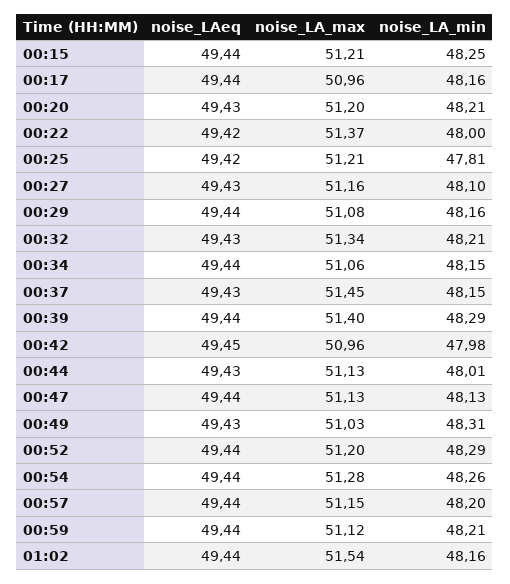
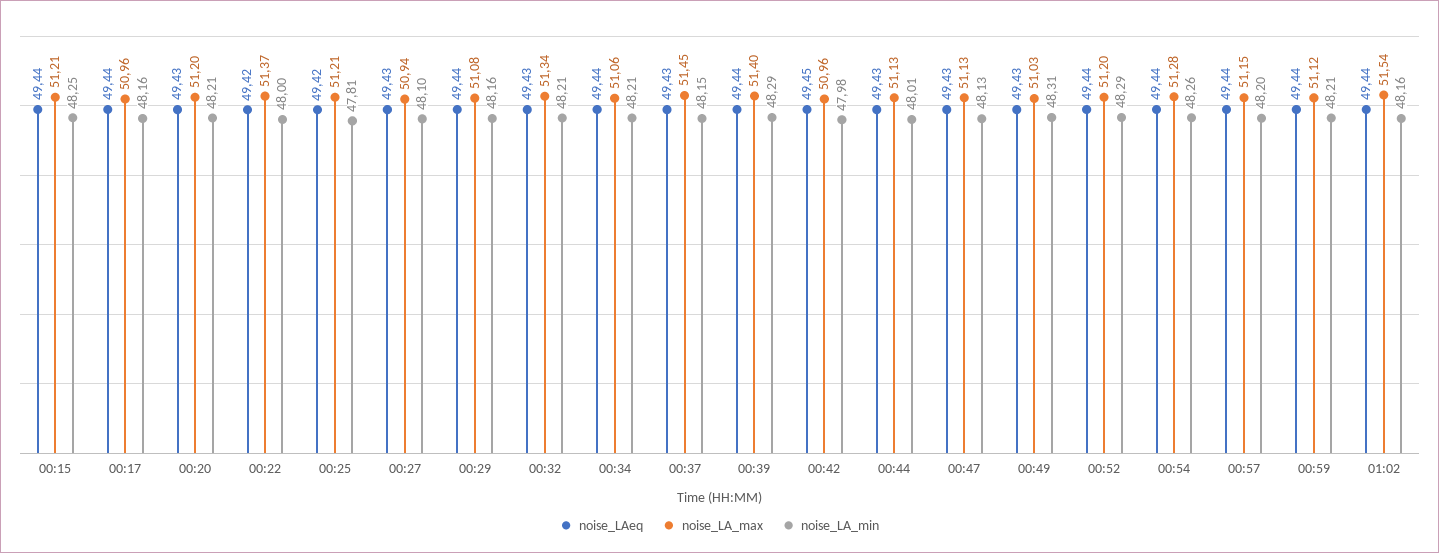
noise_LA_max, 00:27: 51.16 -> 50.94
noise_LA_min, 00:34: 48.15 -> 48.21
noise_LAeq, 00:47: 49.44 -> 49.43

